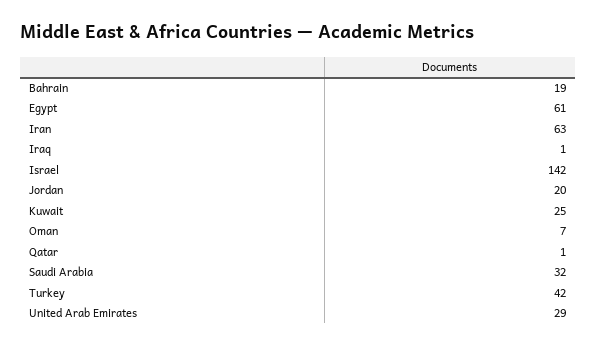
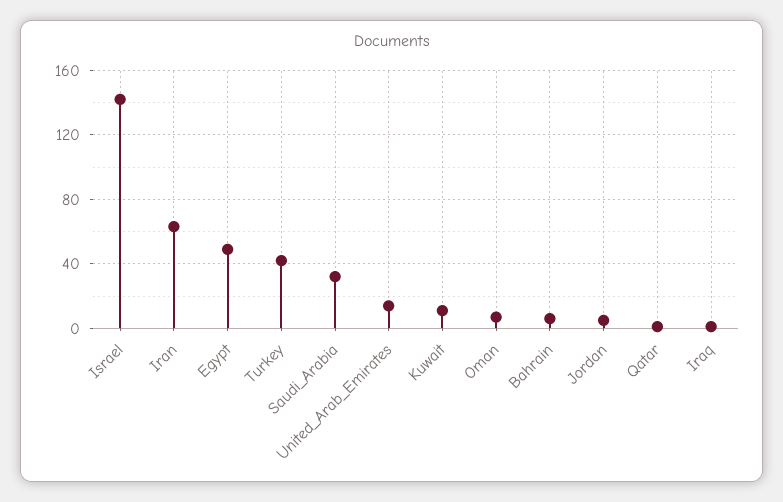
Bahrain: 19 -> 5
Egypt: 61 -> 50
Jordan: 20 -> 5
Kuwait: 25 -> 10
United Arab Emirates: 29 -> 15

